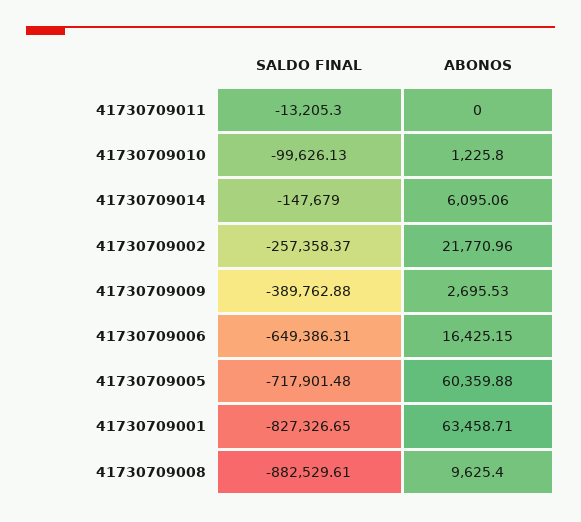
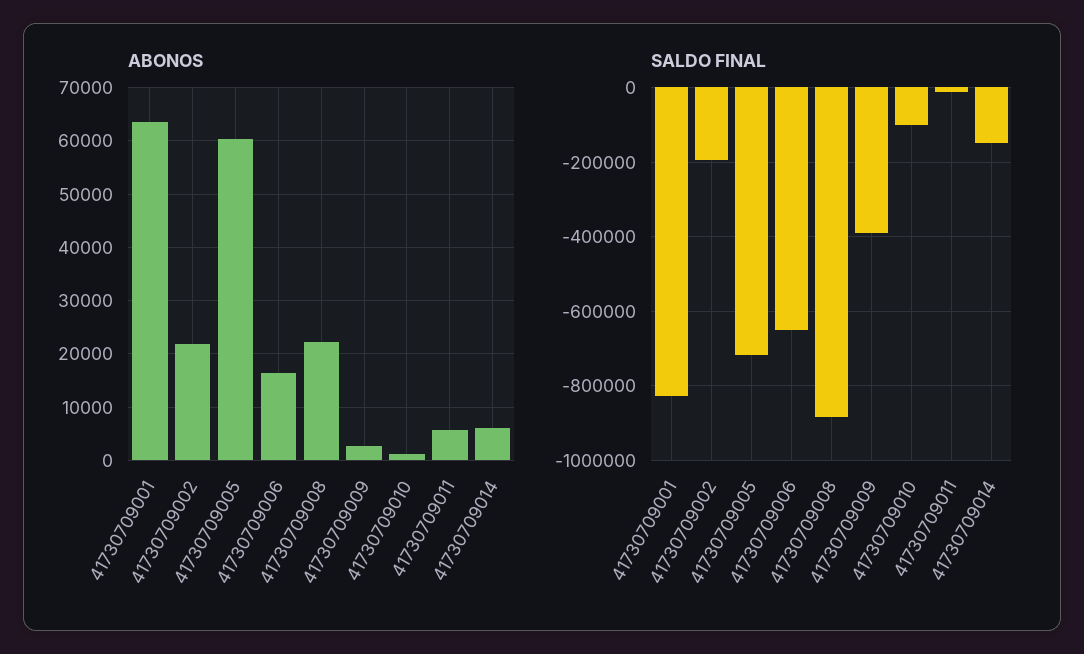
ABONOS, 41730709011: 0 -> 6000
SALDO FINAL, 41730709002: -257358.37 -> -200000
ABONOS, 41730709008: 9625.4 -> 22000

